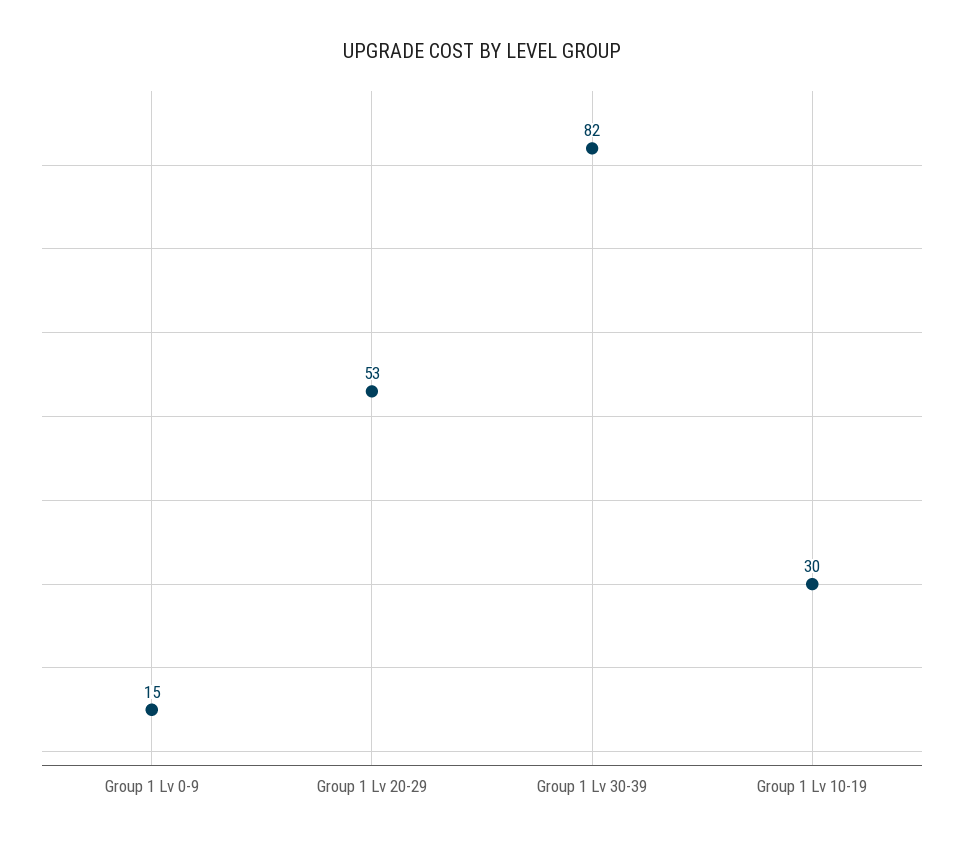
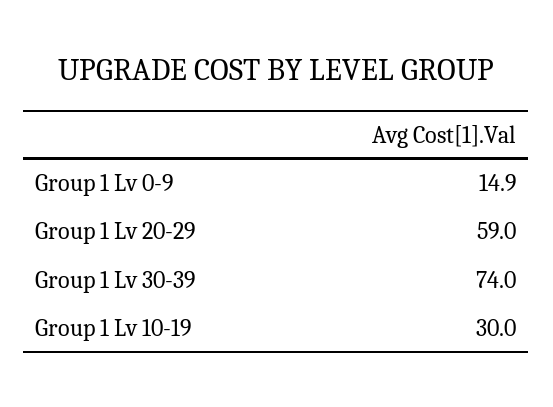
Group 1 Lv 20-29: 53 -> 59
Group 1 Lv 30-39: 82 -> 74

